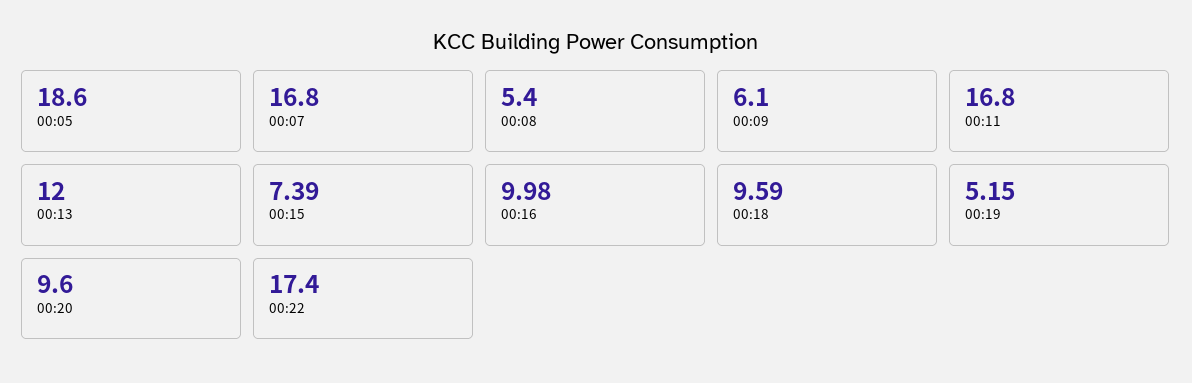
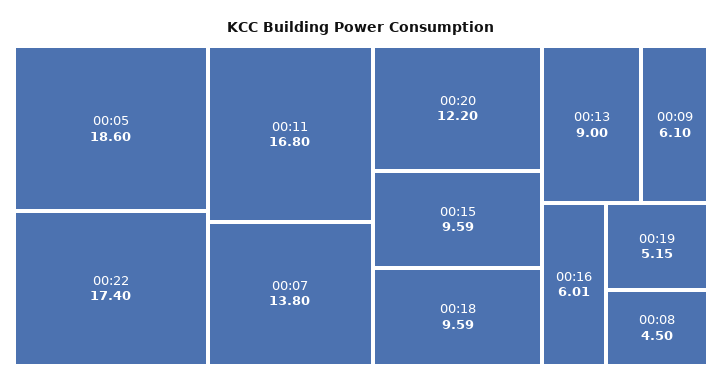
00:07: 16.8 -> 13.8
00:08: 5.4 -> 4.5
00:13: 12 -> 9
00:15: 7.39 -> 9.59
00:16: 9.98 -> 6.01
00:20: 9.6 -> 12.2

